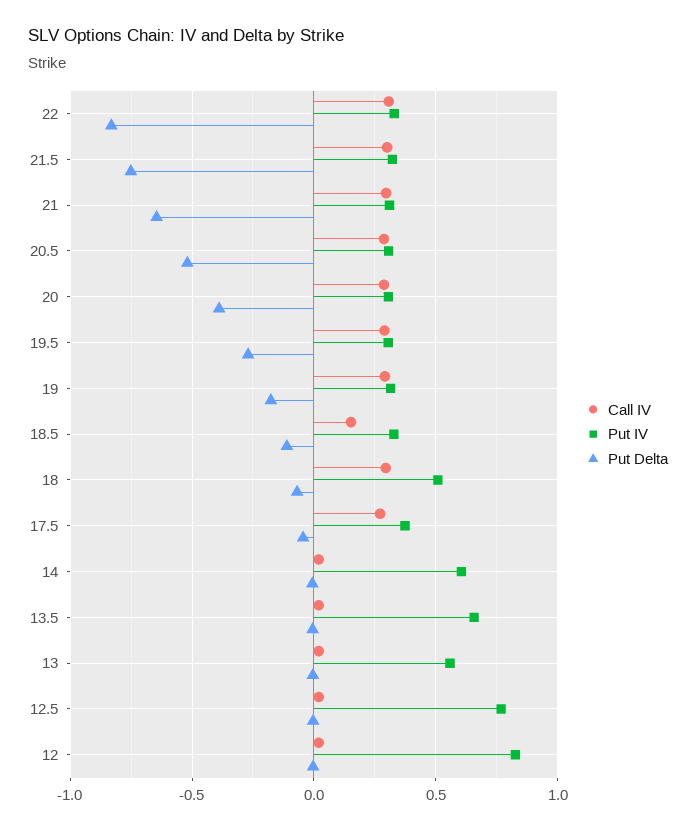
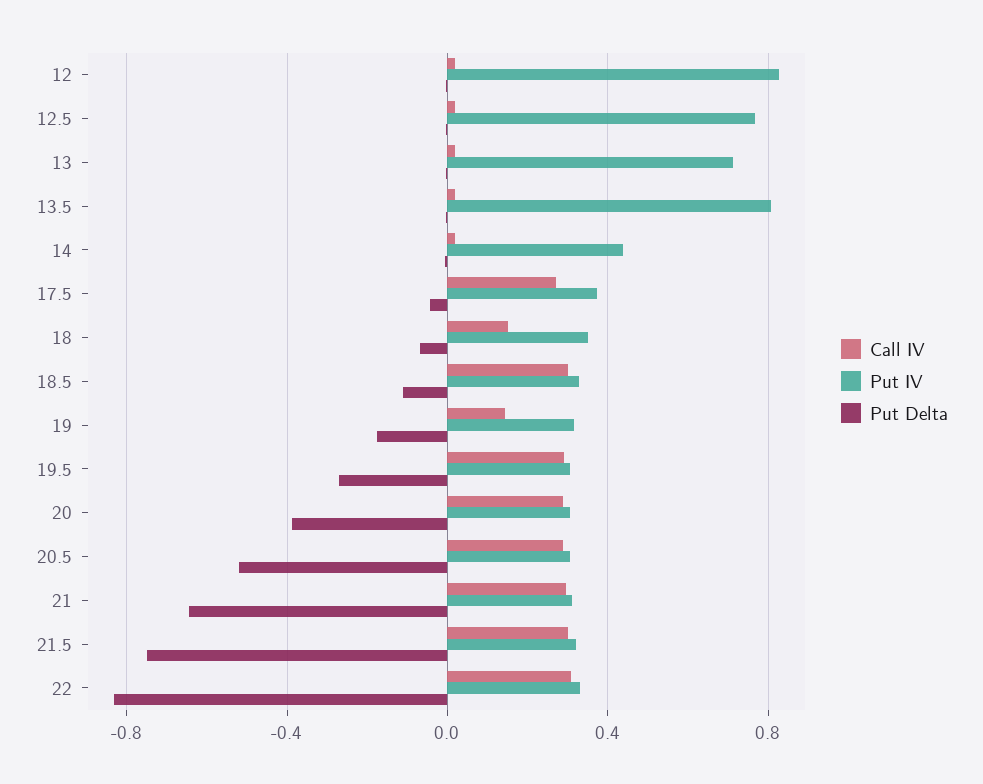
Call IV, 19: 0.3 -> 0.15
Call IV, 18.5: 0.15 -> 0.3
Call IV, 18: 0.3 -> 0.15
Put IV, 18: 0.5 -> 0.35
Put IV, 14: 0.6 -> 0.45
Put IV, 13.5: 0.65 -> 0.8
Put IV, 13: 0.55 -> 0.7

